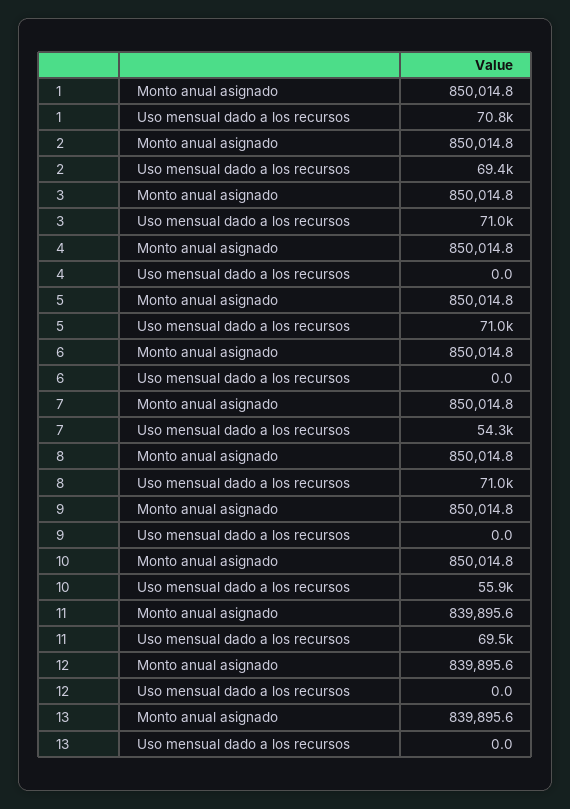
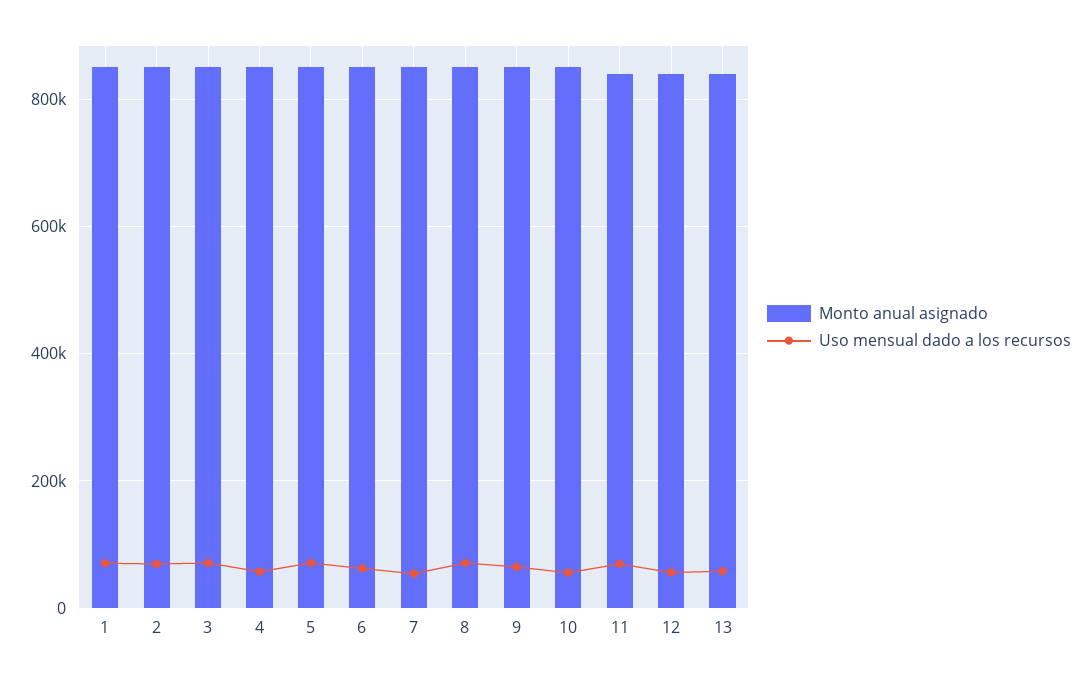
Uso mensual dado a los recursos, 4: 0 -> 60000
Uso mensual dado a los recursos, 6: 0 -> 60000
Uso mensual dado a los recursos, 9: 0 -> 60000
Uso mensual dado a los recursos, 12: 0 -> 60000
Uso mensual dado a los recursos, 13: 0 -> 60000

